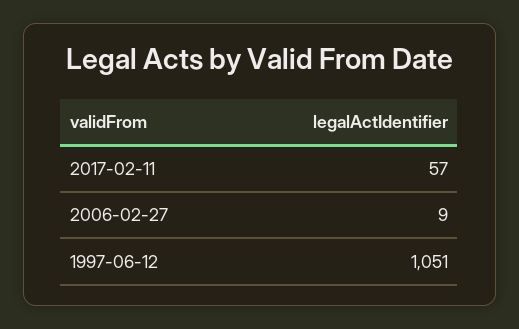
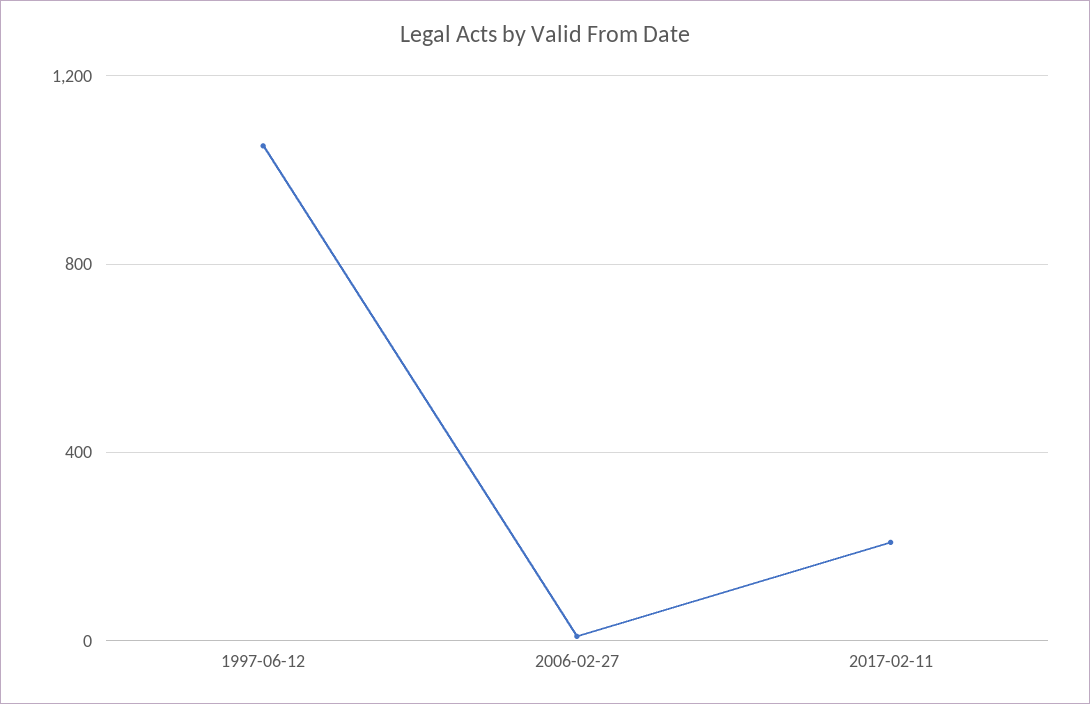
2017-02-11: 57 -> 200

